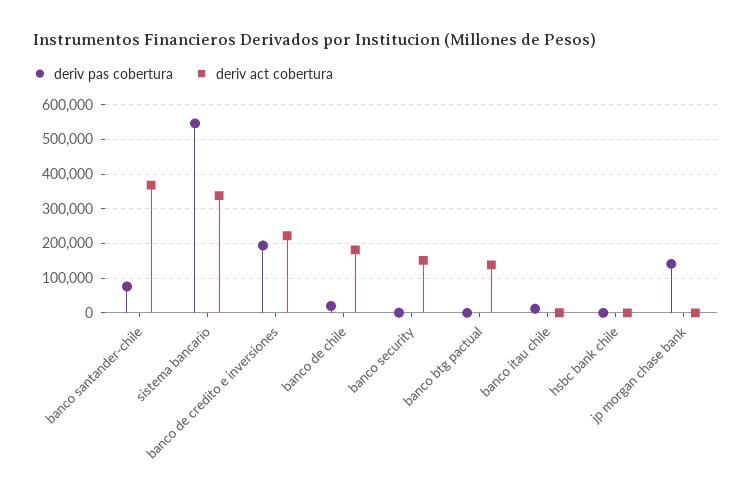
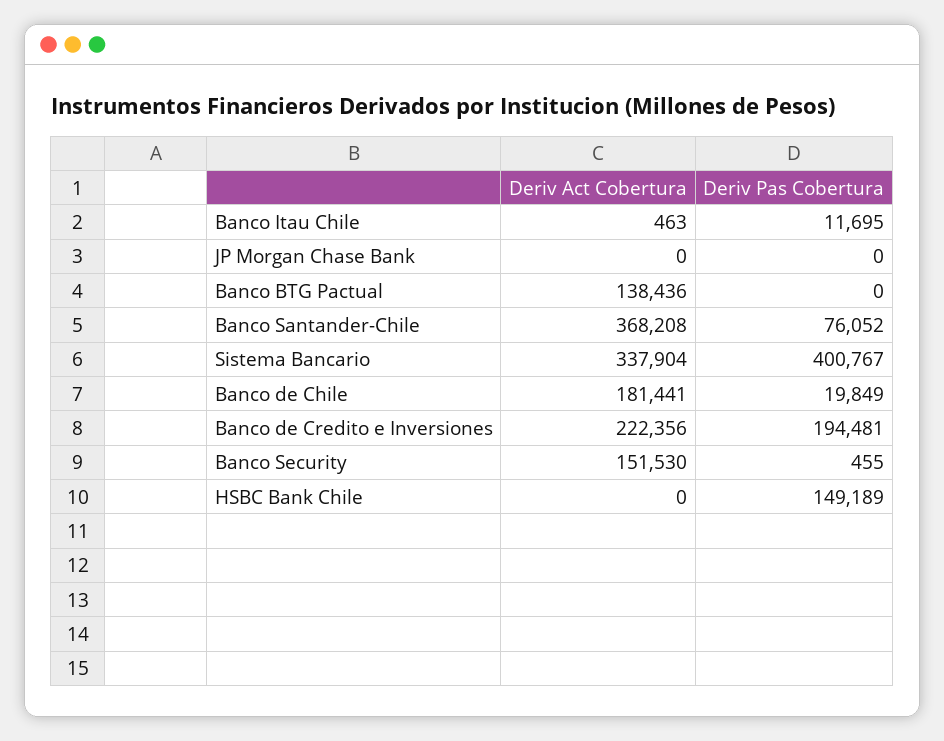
deriv pas cobertura, sistema bancario: 540000 -> 400767
deriv pas cobertura, hsbc bank chile: 0 -> 149189
deriv pas cobertura, jp morgan chase bank: 140000 -> 0

